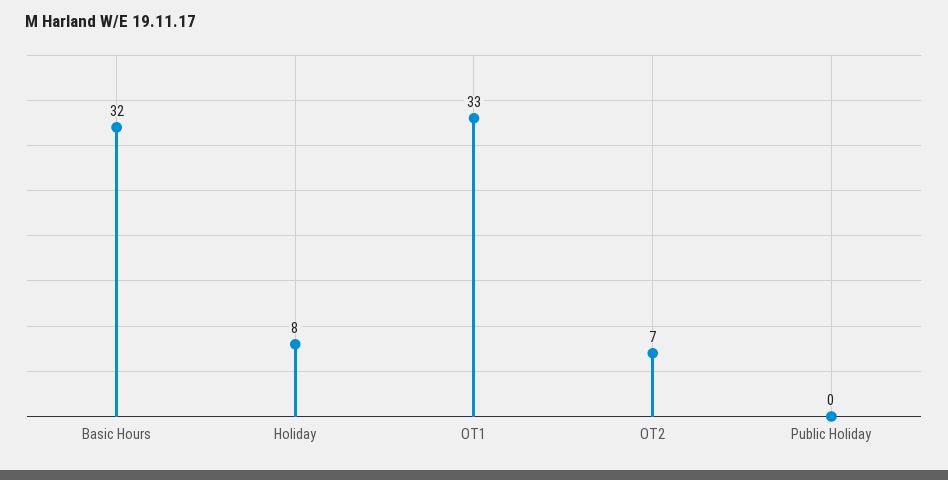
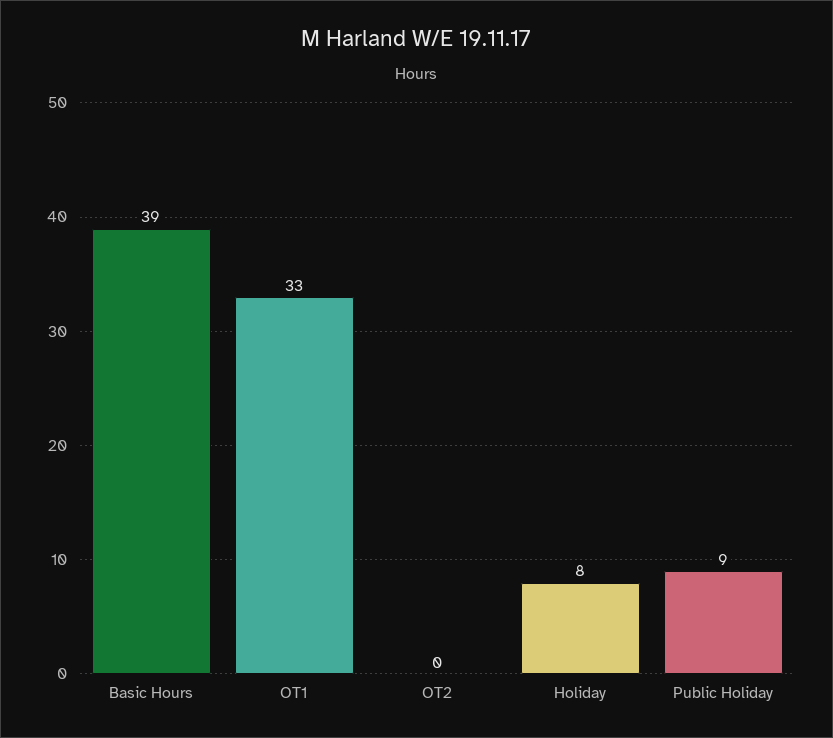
Basic Hours: 32 -> 39
OT2: 7 -> 0
Public Holiday: 0 -> 9

